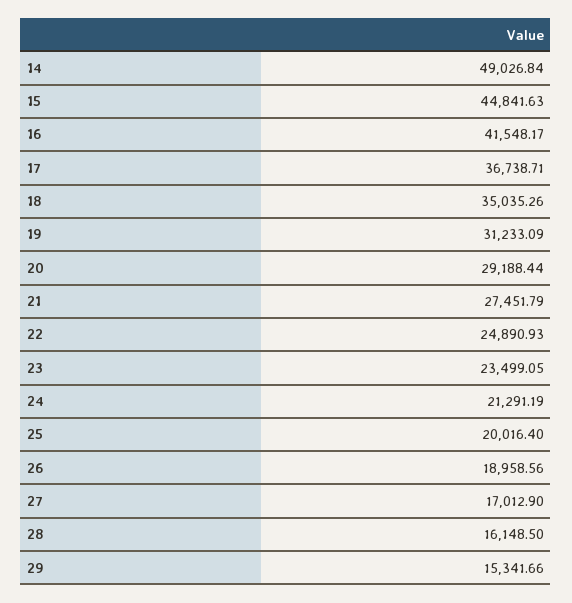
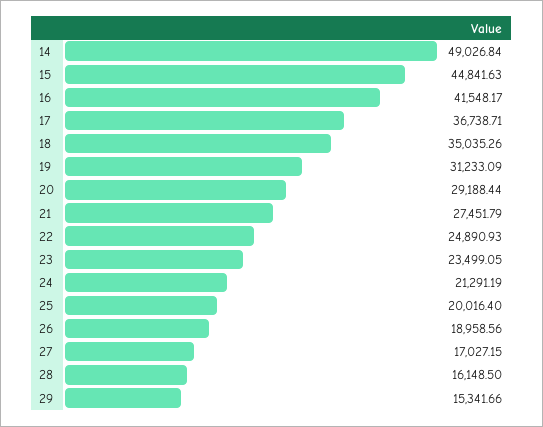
27: 17012.9 -> 17027.15

